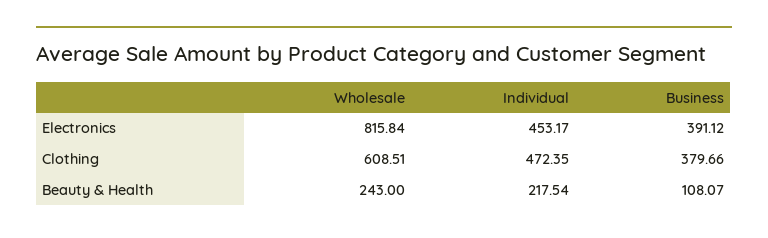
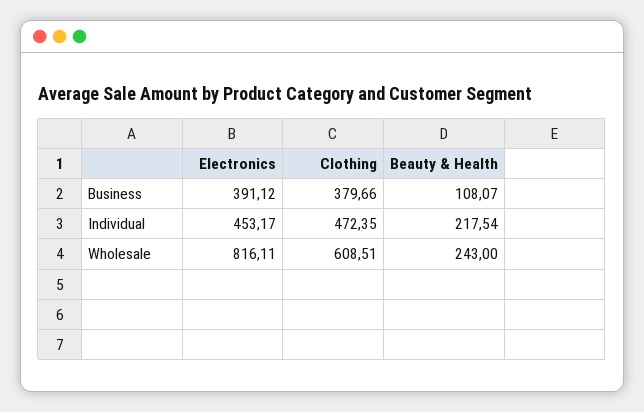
Wholesale, Electronics: 815.84 -> 816.11

